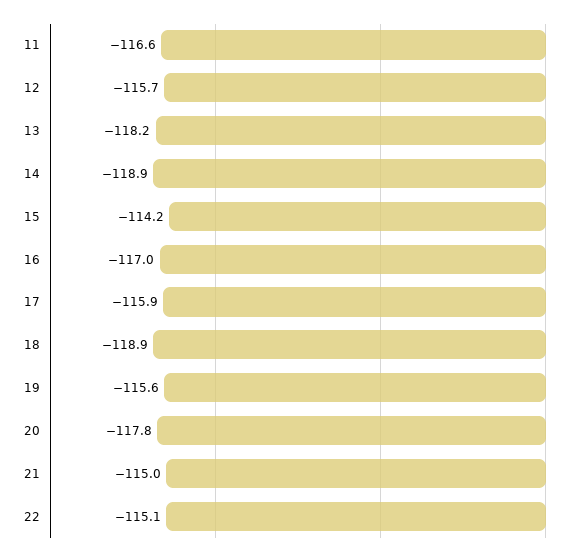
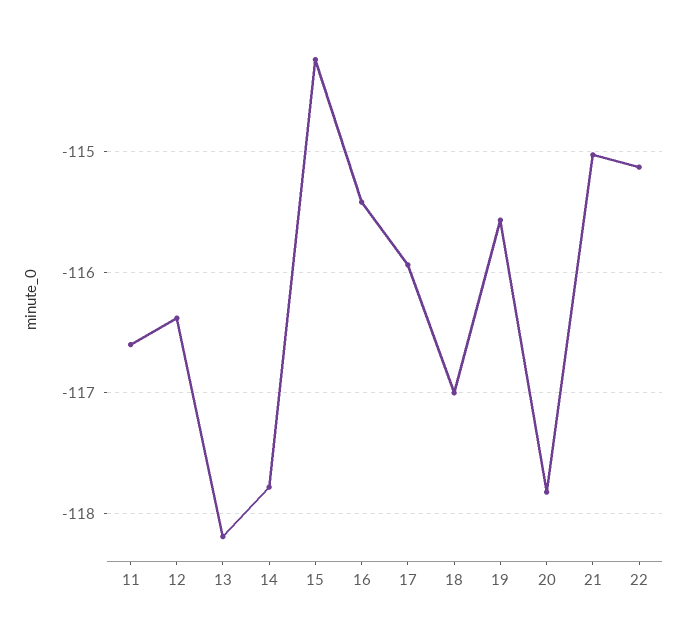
12: -115.7 -> -116.4
14: -118.9 -> -117.8
16: -117 -> -115.4
18: -118.9 -> -117

